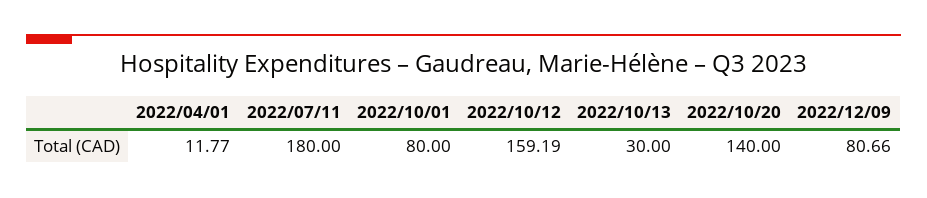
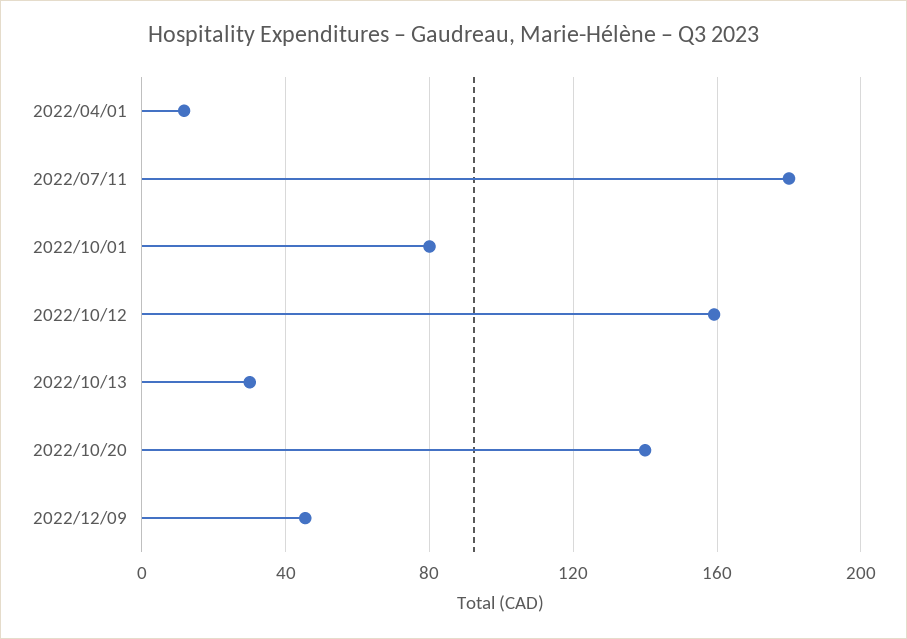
2022/12/09: 80.66 -> 45

